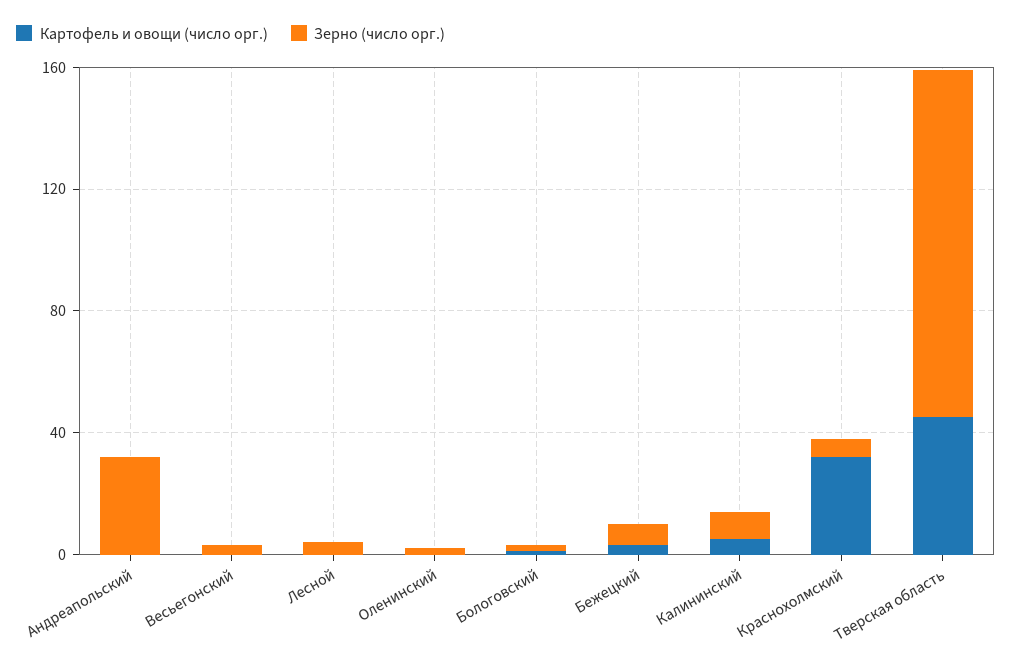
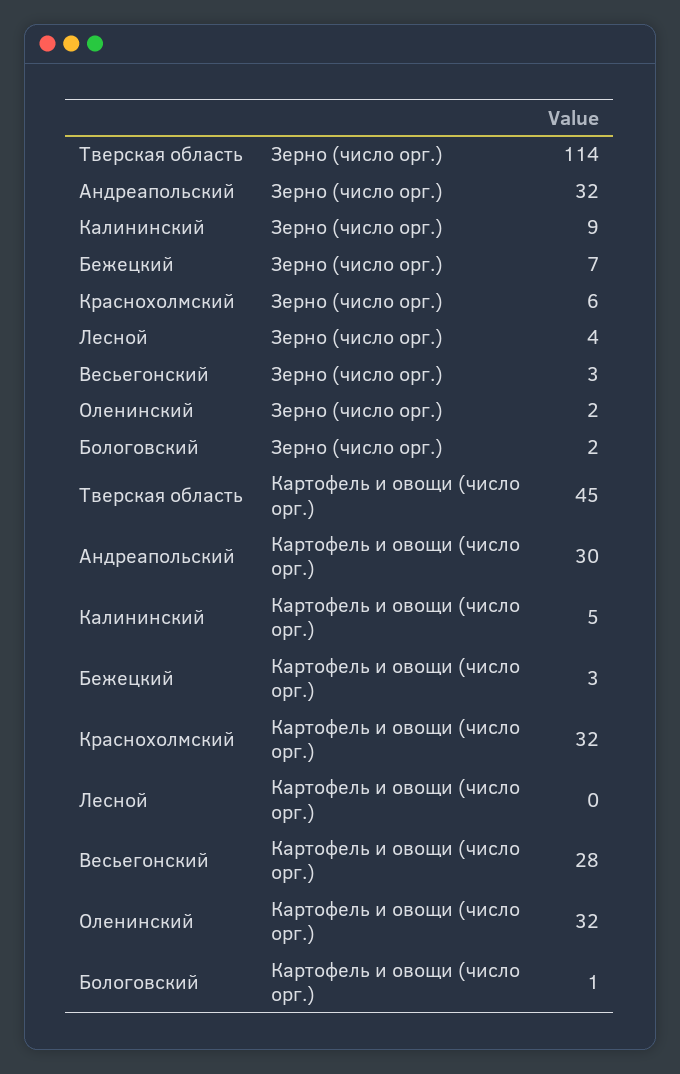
Картофель и овощи (число орг.), Андреапольский: 0 -> 30
Картофель и овощи (число орг.), Весьегонский: 0 -> 28
Картофель и овощи (число орг.), Оленинский: 0 -> 32

